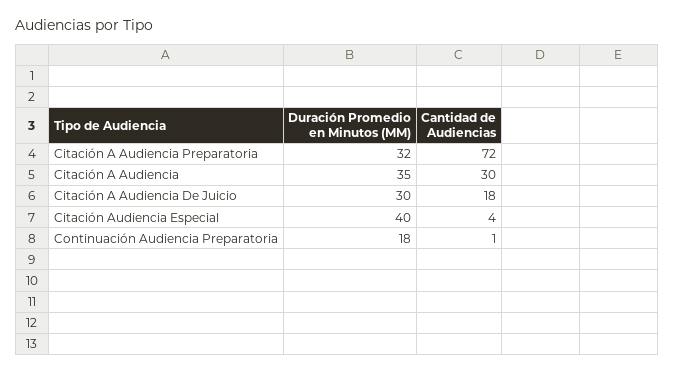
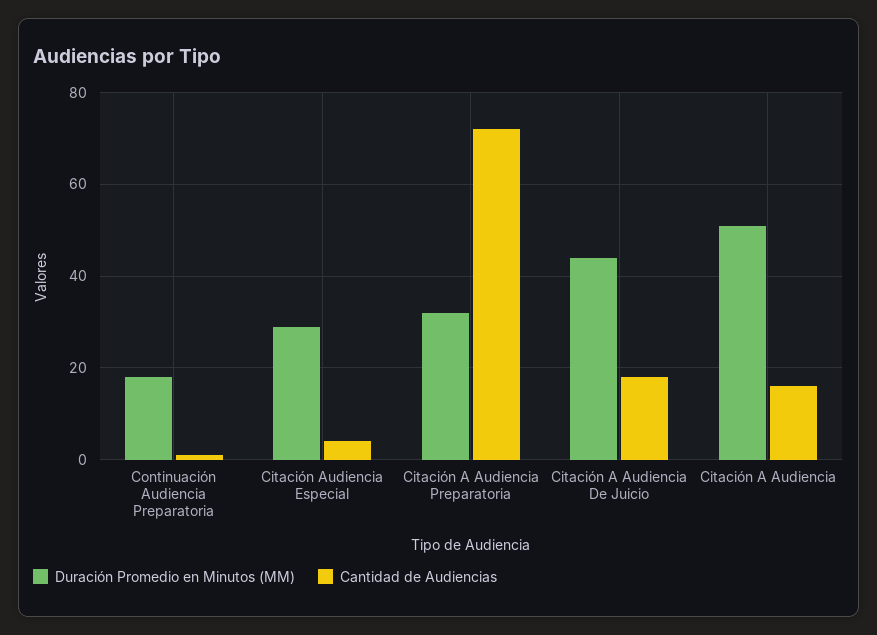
Duración Promedio en Minutos (MM), Citación A Audiencia: 35 -> 50
Cantidad de Audiencias, Citación A Audiencia: 30 -> 15
Duración Promedio en Minutos (MM), Citación A Audiencia De Juicio: 30 -> 45
Duración Promedio en Minutos (MM), Citación Audiencia Especial: 40 -> 30

